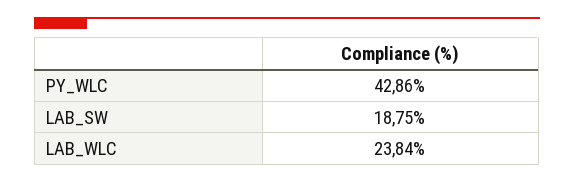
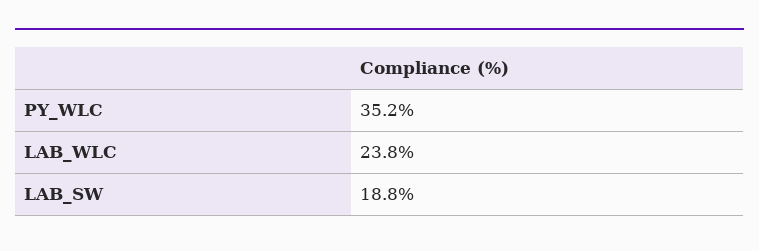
PY_WLC: 42.86 -> 35.2

